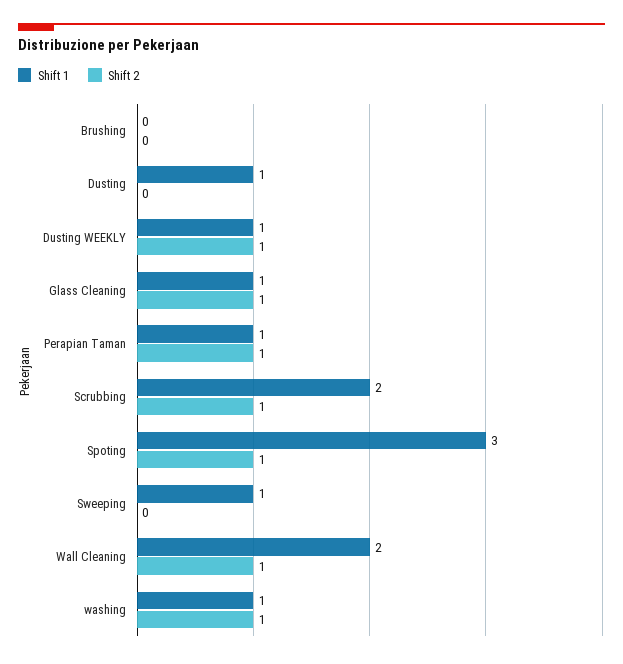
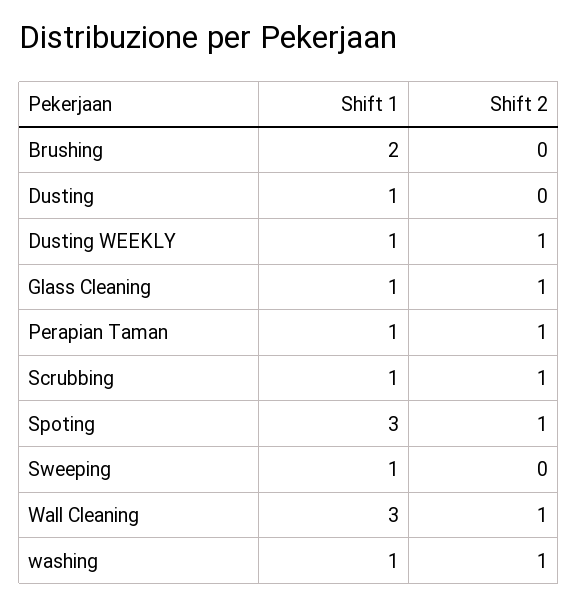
Shift 1, Brushing: 0 -> 2
Shift 1, Scrubbing: 2 -> 1
Shift 1, Wall Cleaning: 2 -> 3

